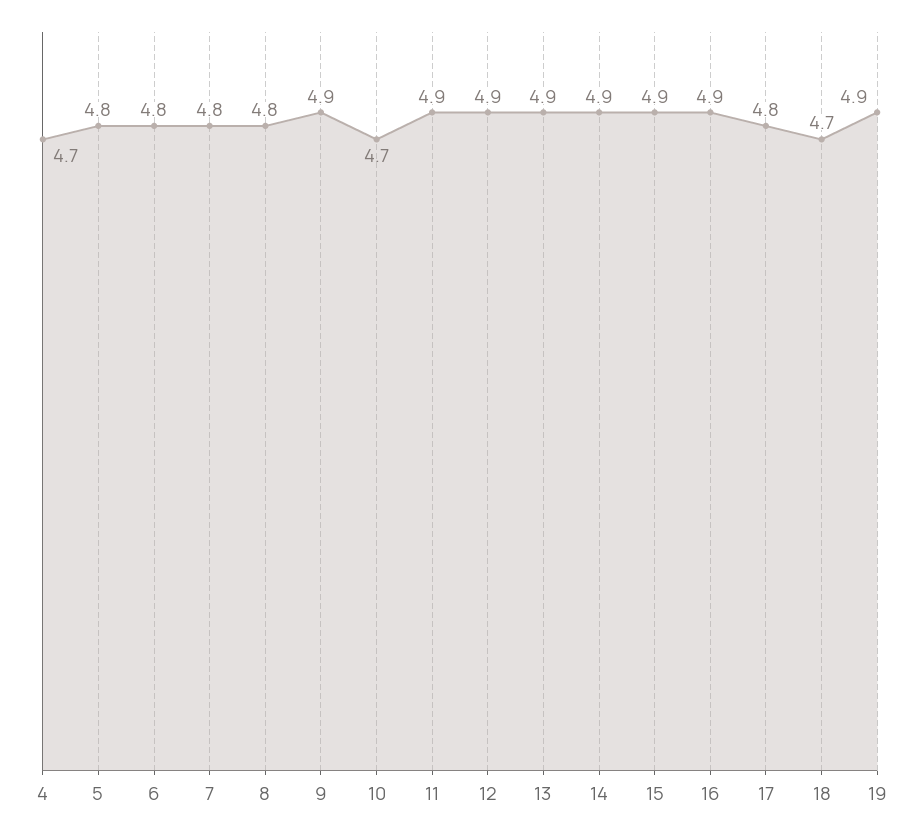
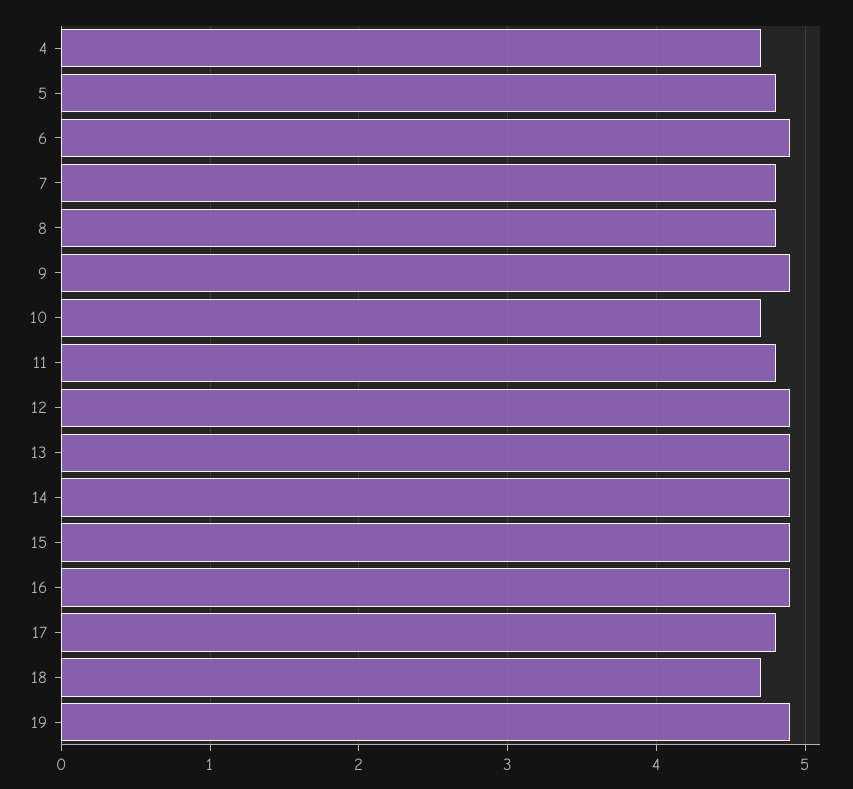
6: 4.8 -> 4.9
11: 4.9 -> 4.8

